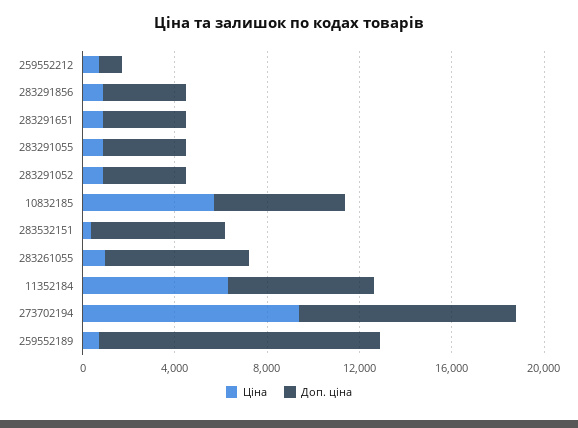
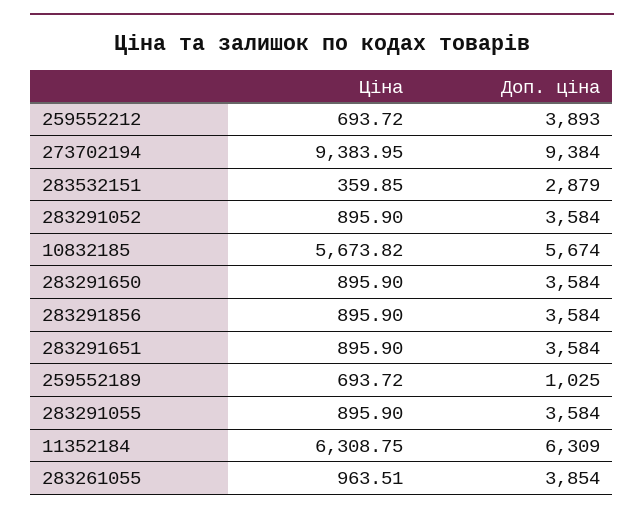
Доп. ціна, 259552212: 1000 -> 3893
Доп. ціна, 283532151: 6000 -> 2879
Доп. ціна, 283261055: 6000 -> 3854
Доп. ціна, 259552189: 12000 -> 1025
Ціна, 283291650: none -> 895.9
Доп. ціна, 283291650: none -> 3584

